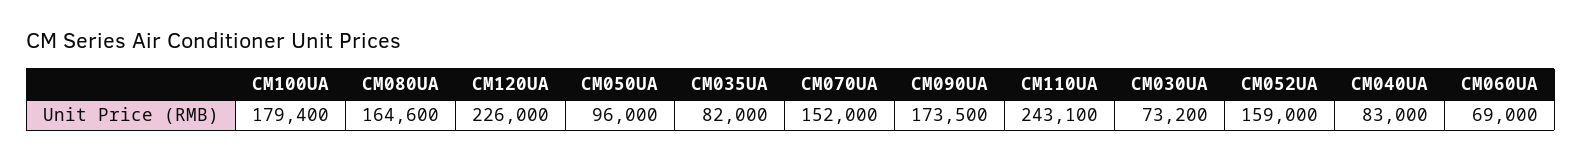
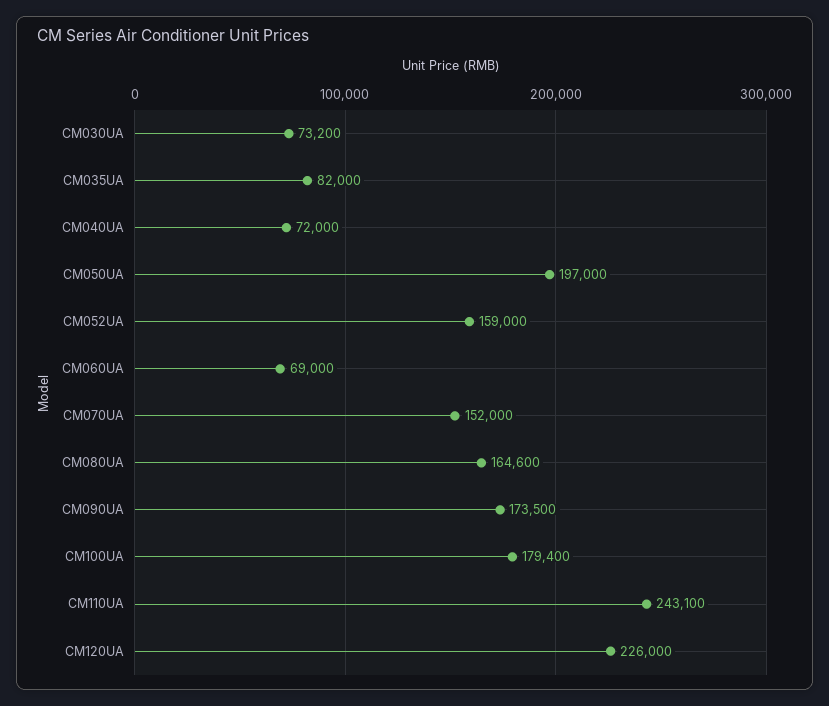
CM050UA: 96000 -> 197000
CM040UA: 83000 -> 72000

